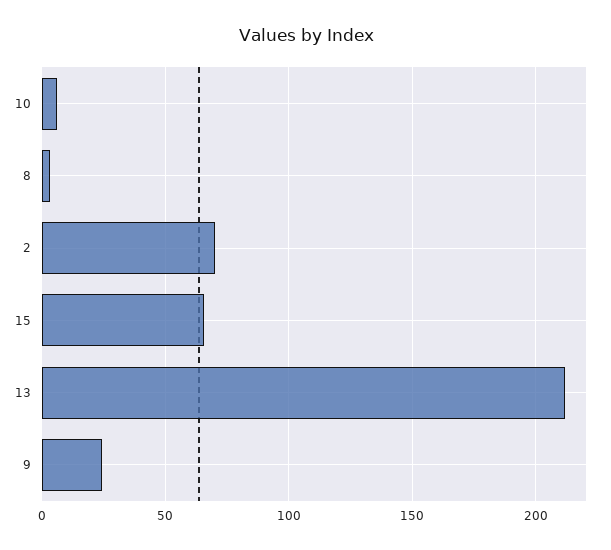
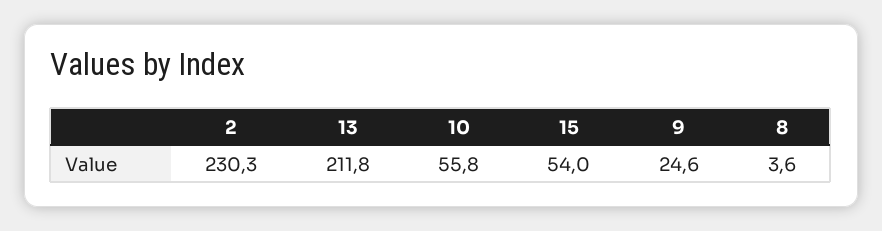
10: 5 -> 55.8
2: 70 -> 230.3
15: 65 -> 54

